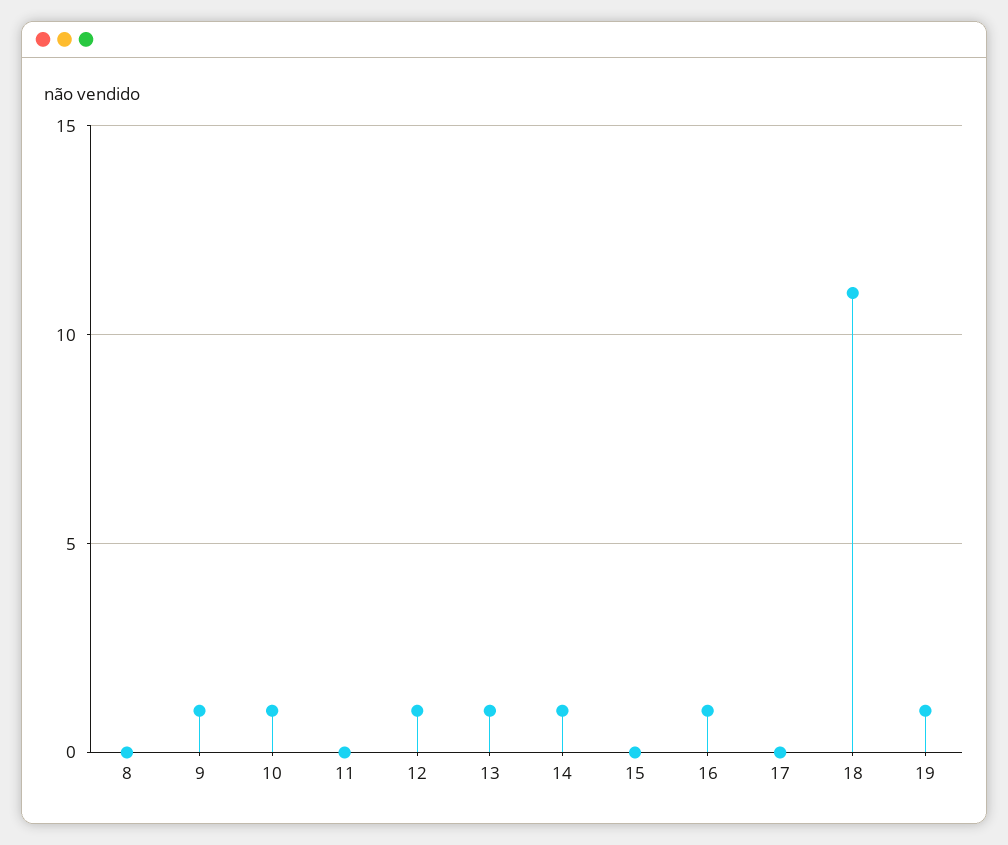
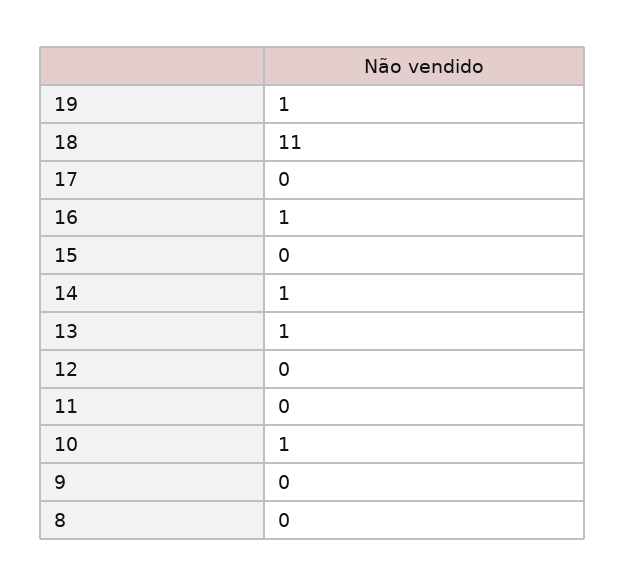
9: 1 -> 0
12: 1 -> 0

